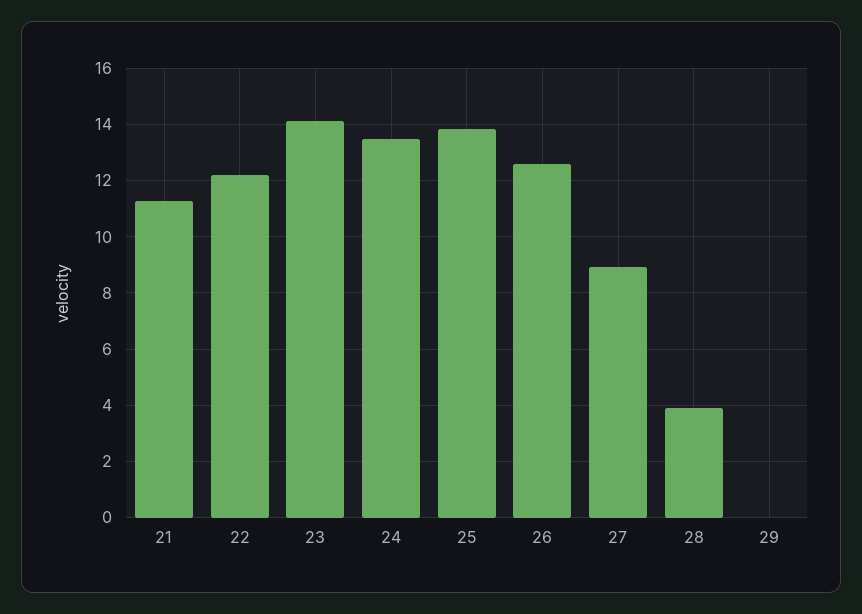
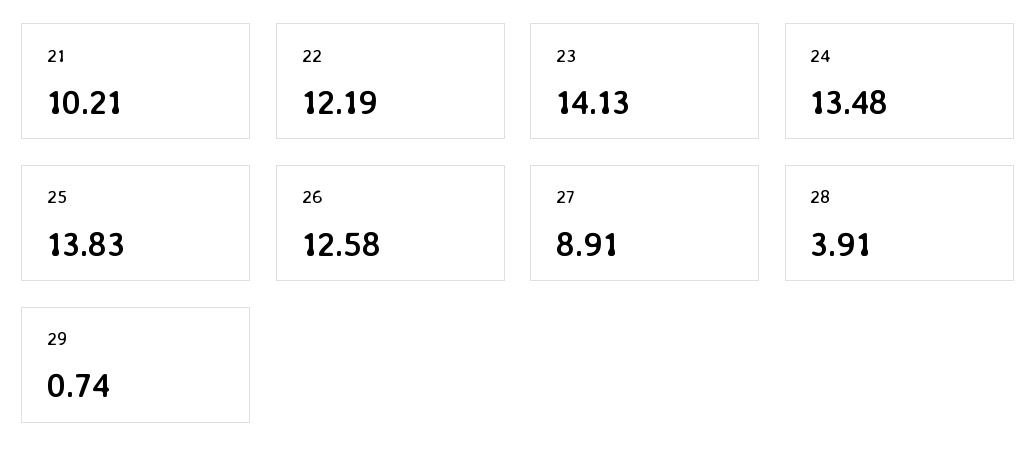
21: 11.25 -> 10.21
29: 0 -> 0.74

